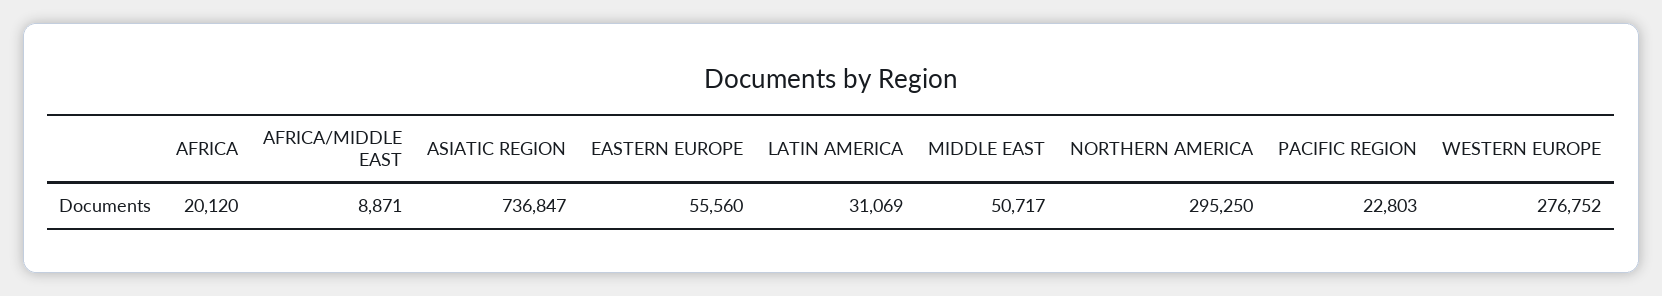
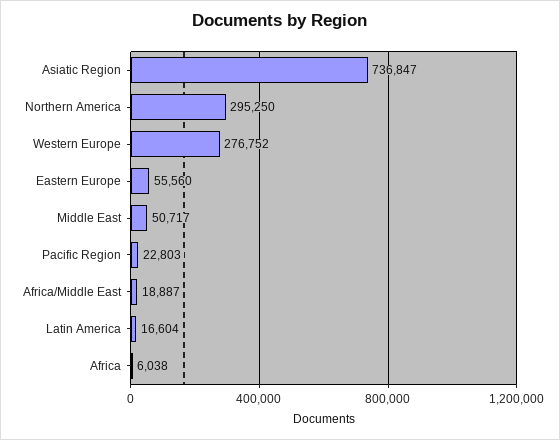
AFRICA: 20120 -> 6038
AFRICA/MIDDLE EAST: 8871 -> 18887
LATIN AMERICA: 31069 -> 16604

